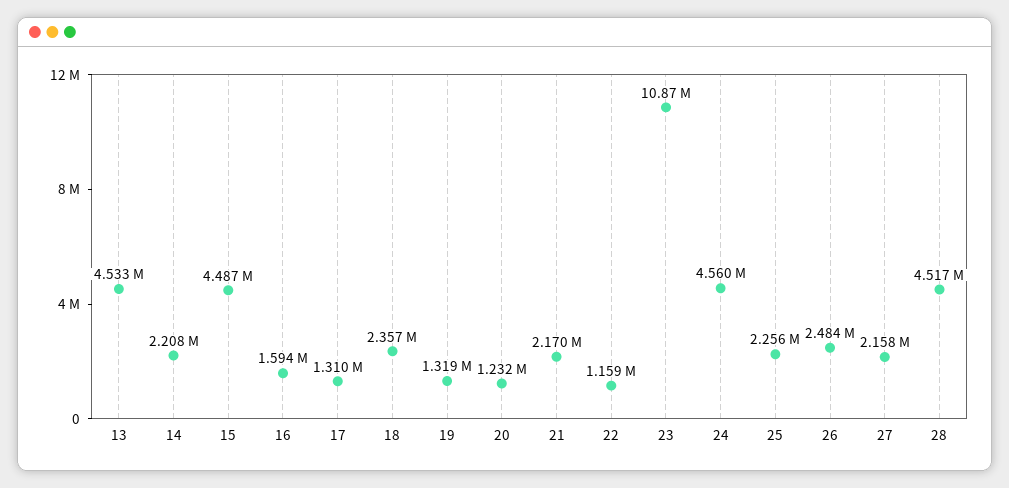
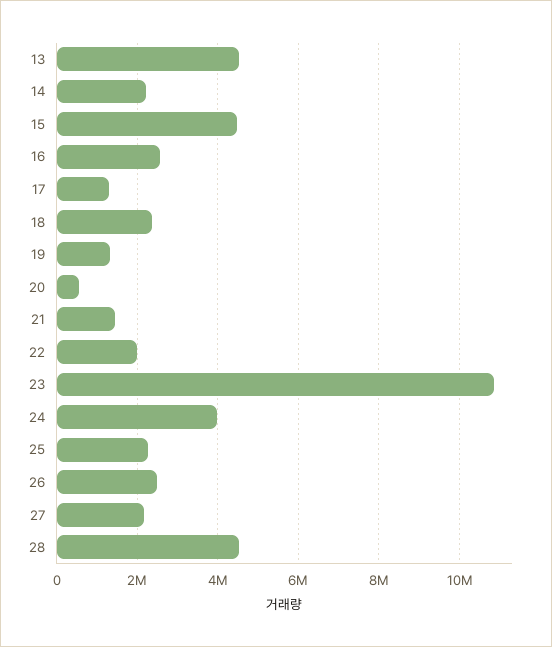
16: 1594000 -> 2600000
20: 1232000 -> 600000
21: 2170000 -> 1400000
22: 1159000 -> 2000000
24: 4560000 -> 4000000

